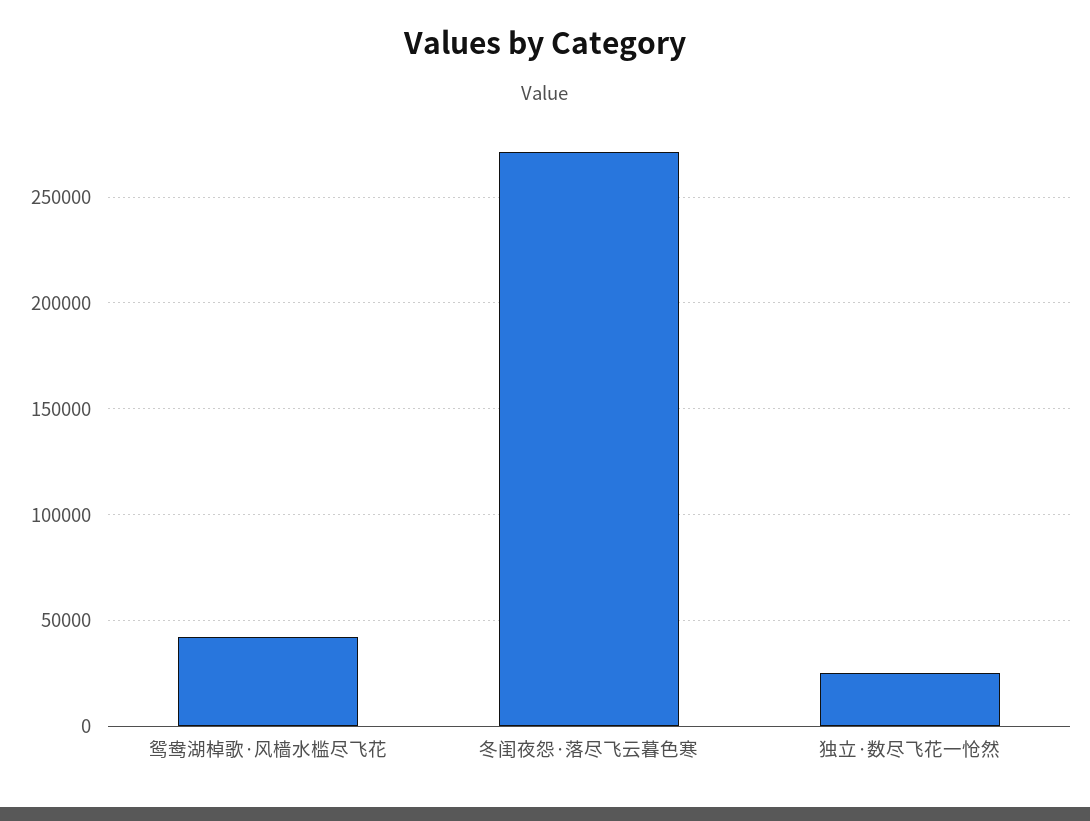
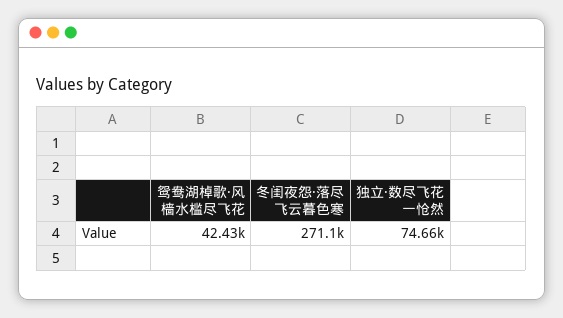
独立·数尽飞花一怆然: 25000 -> 74660

